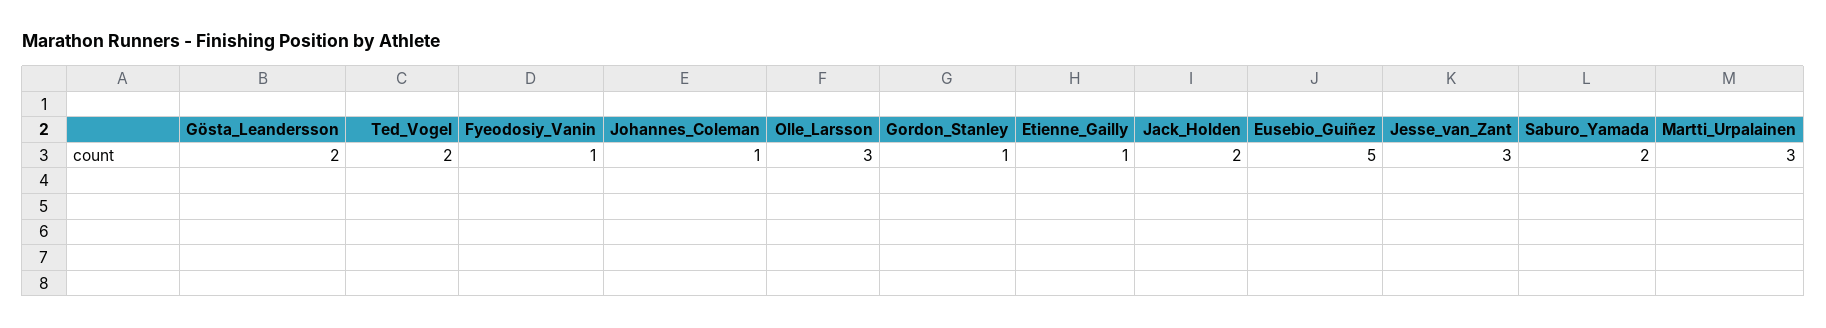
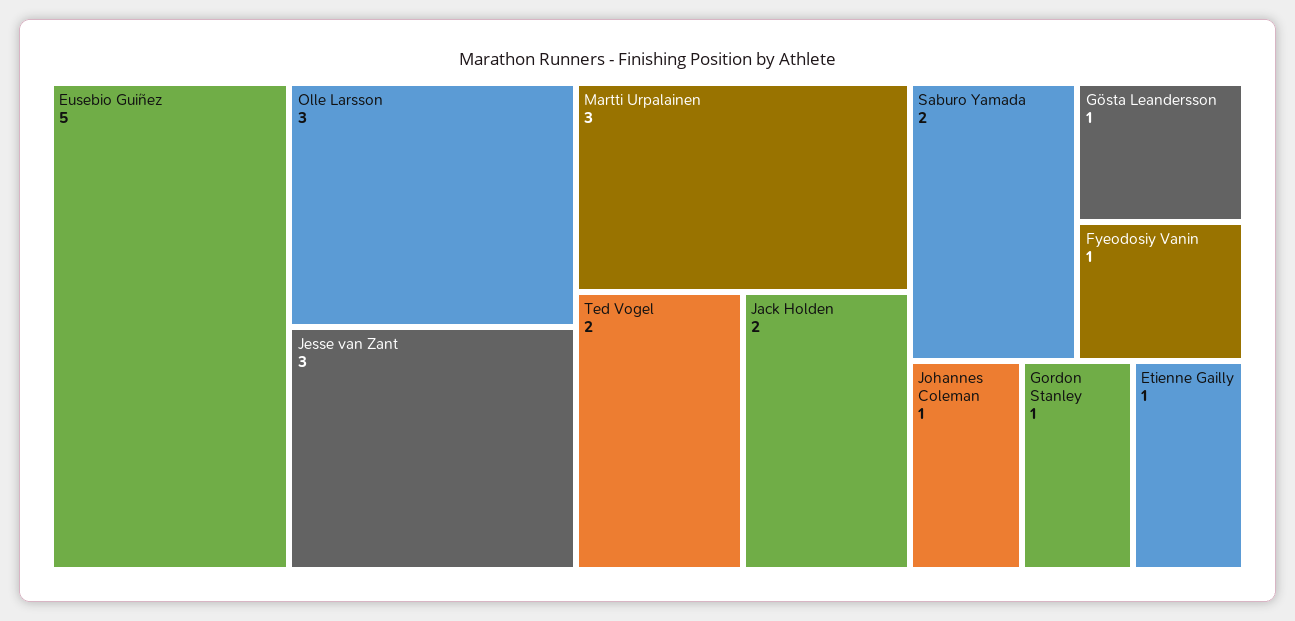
Gösta_Leandersson: 2 -> 1

